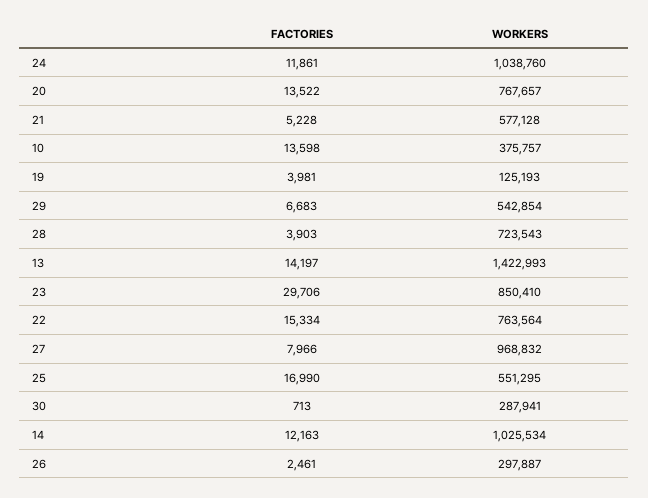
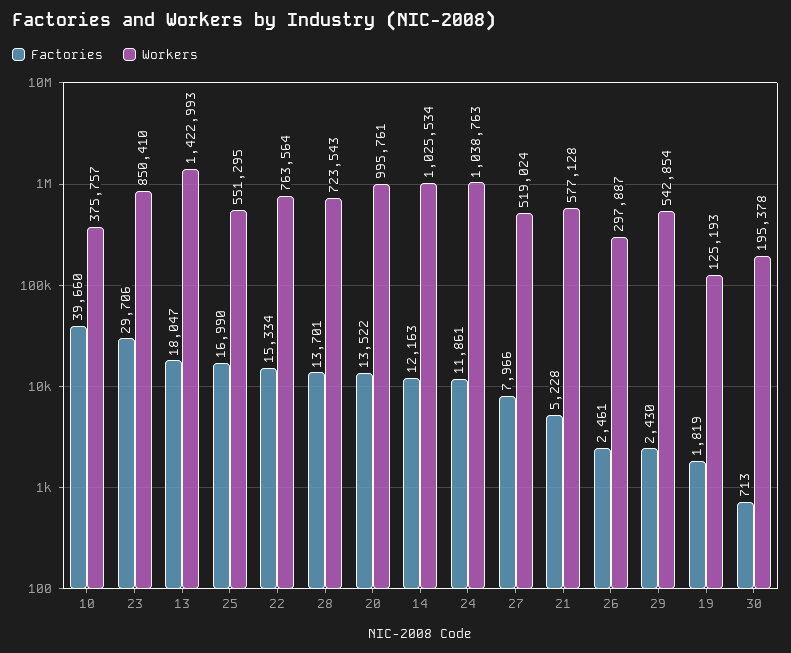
WORKERS, 24: 1038760 -> 1038763
WORKERS, 20: 767657 -> 995761
FACTORIES, 10: 13598 -> 39660
FACTORIES, 19: 3981 -> 1819
FACTORIES, 29: 6683 -> 2430
FACTORIES, 28: 3903 -> 13701
FACTORIES, 13: 14197 -> 18047
WORKERS, 27: 968832 -> 519024
WORKERS, 30: 287941 -> 195378

